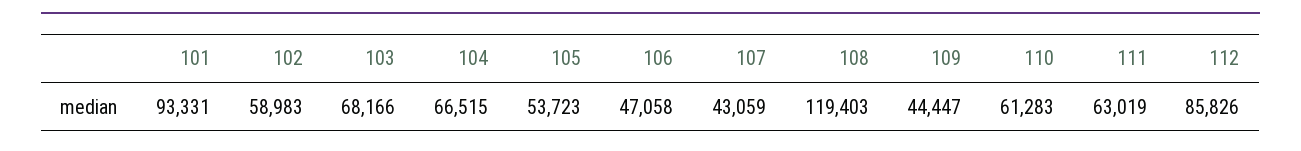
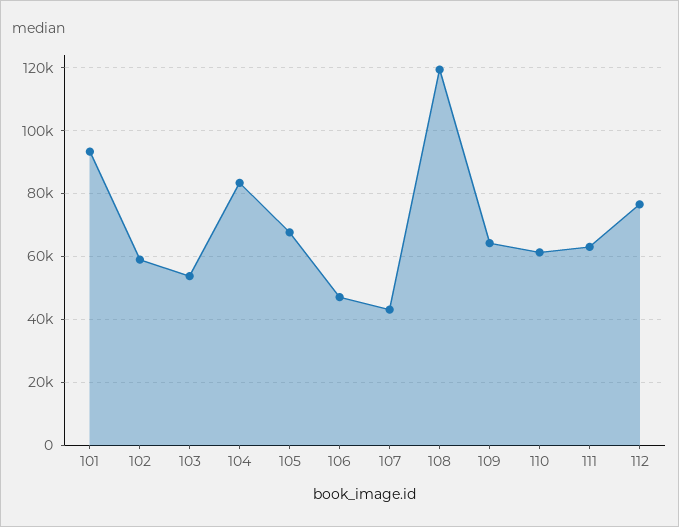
103: 68166 -> 54000
104: 66515 -> 84000
105: 53723 -> 68000
109: 44447 -> 64000
112: 85826 -> 76000

